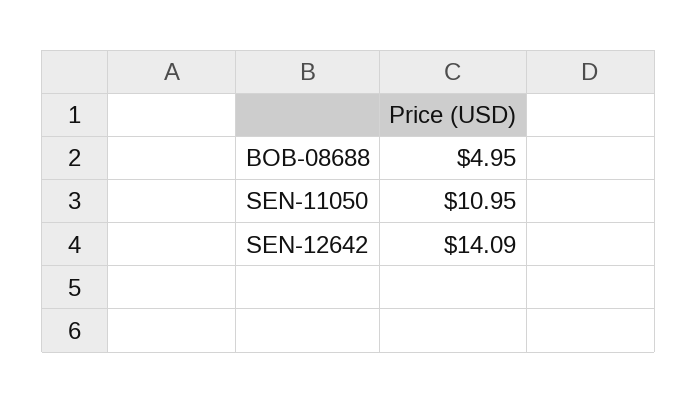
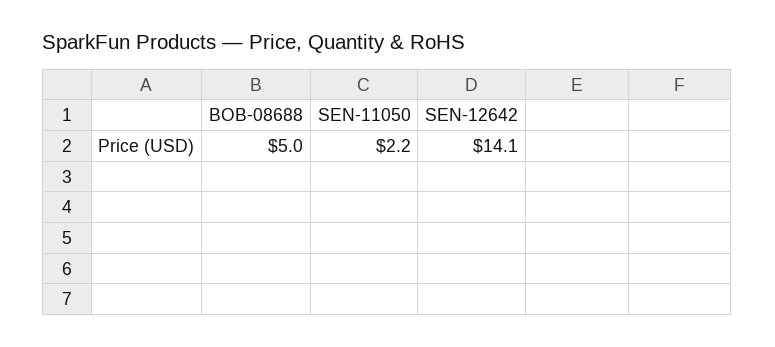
SEN-11050: 10.95 -> 2.2

